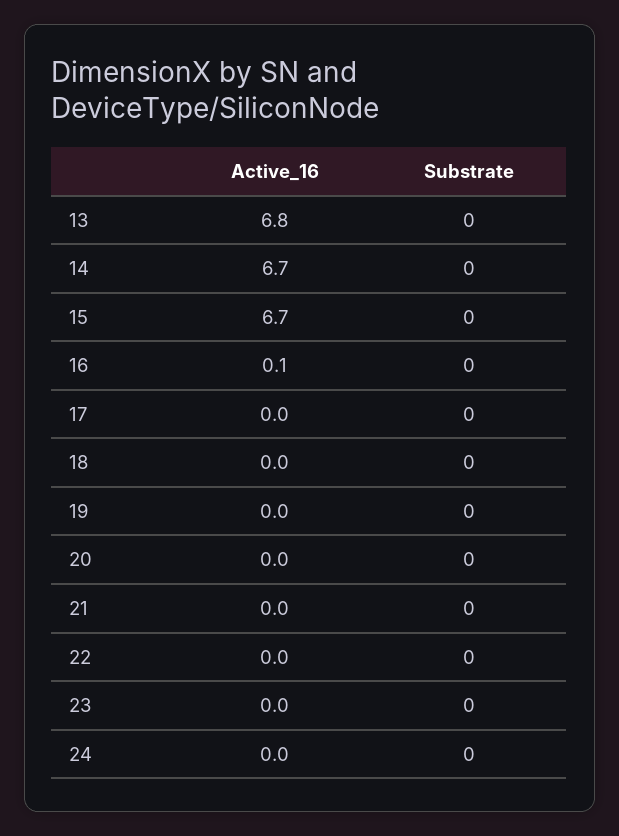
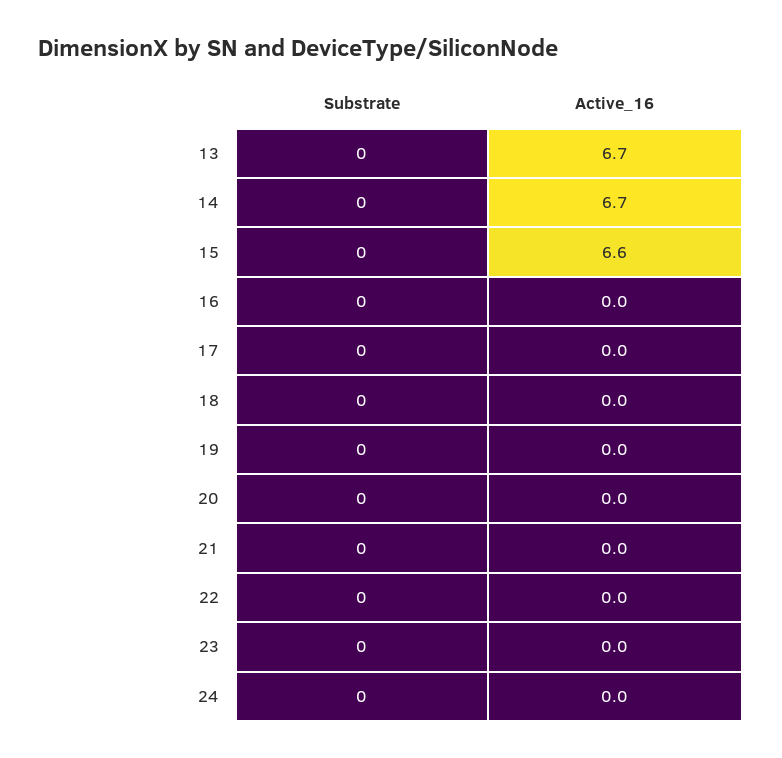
Active_16, 13: 6.8 -> 6.7
Active_16, 15: 6.7 -> 6.6
Active_16, 16: 0.1 -> 0

